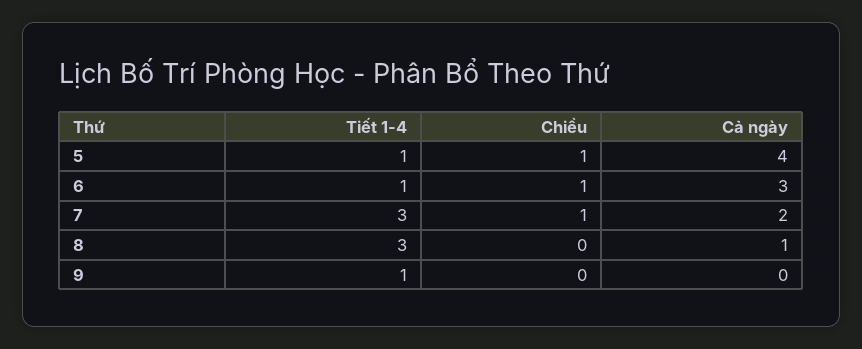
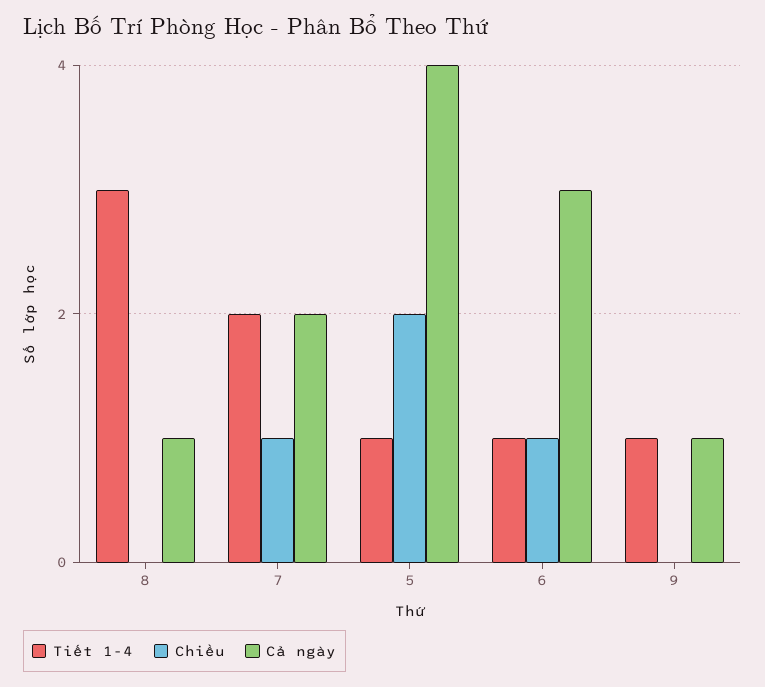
Chiều, 5: 1 -> 2
Tiết 1-4, 7: 3 -> 2
Cả ngày, 9: 0 -> 1

